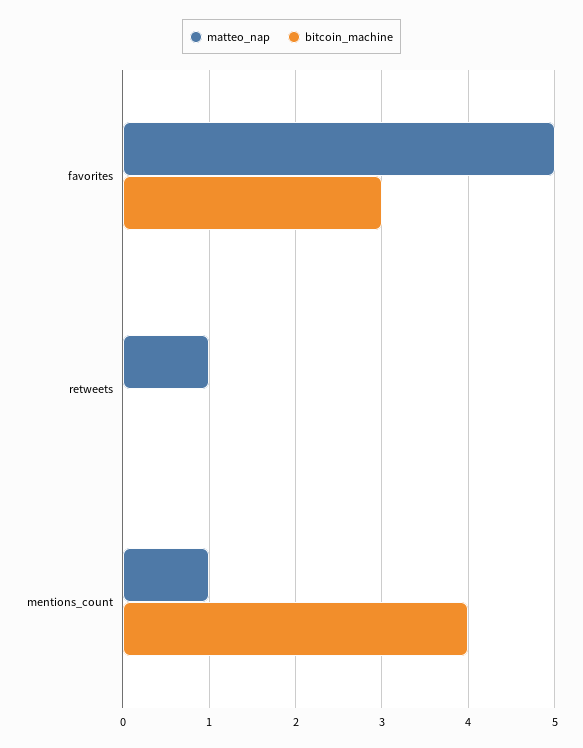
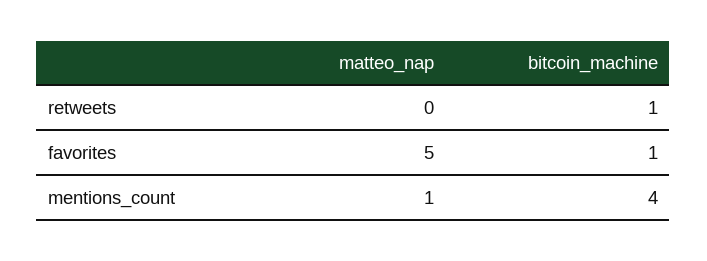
bitcoin_machine, favorites: 3 -> 1
matteo_nap, retweets: 1 -> 0
bitcoin_machine, retweets: 0 -> 1

